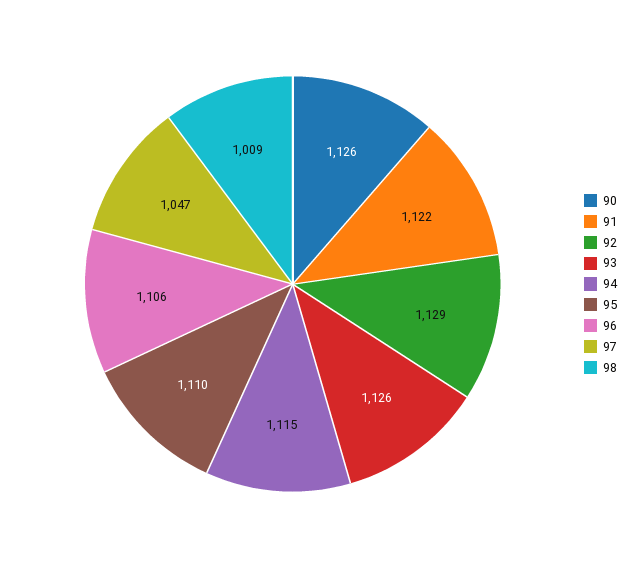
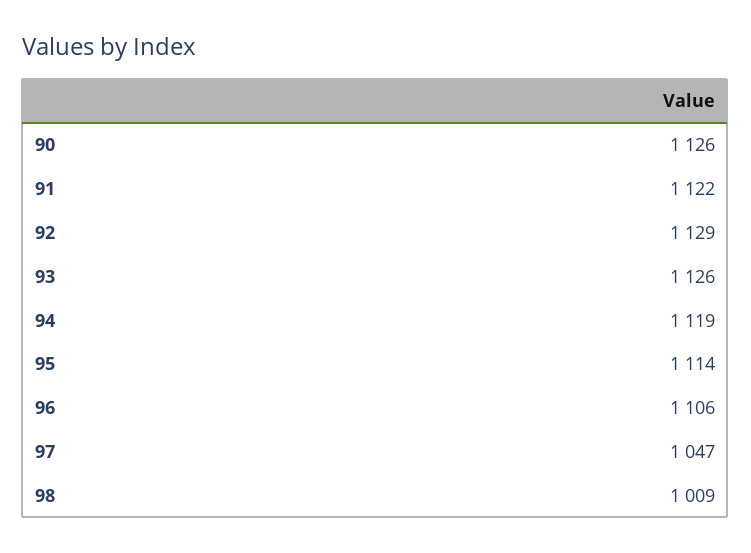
94: 1115 -> 1119
95: 1110 -> 1114

